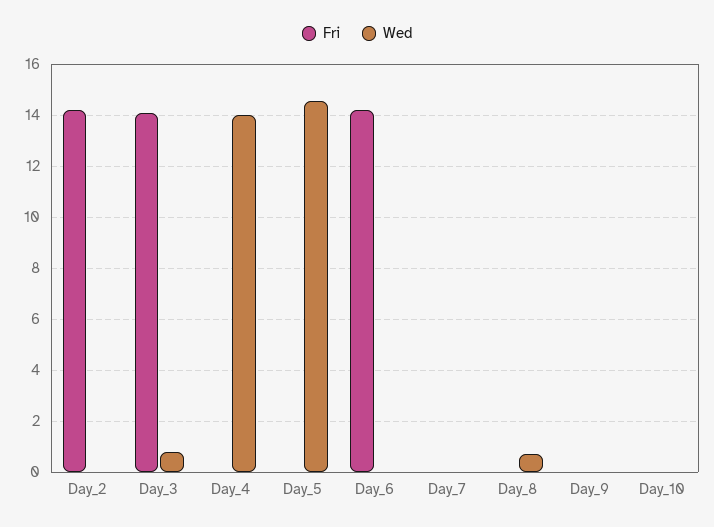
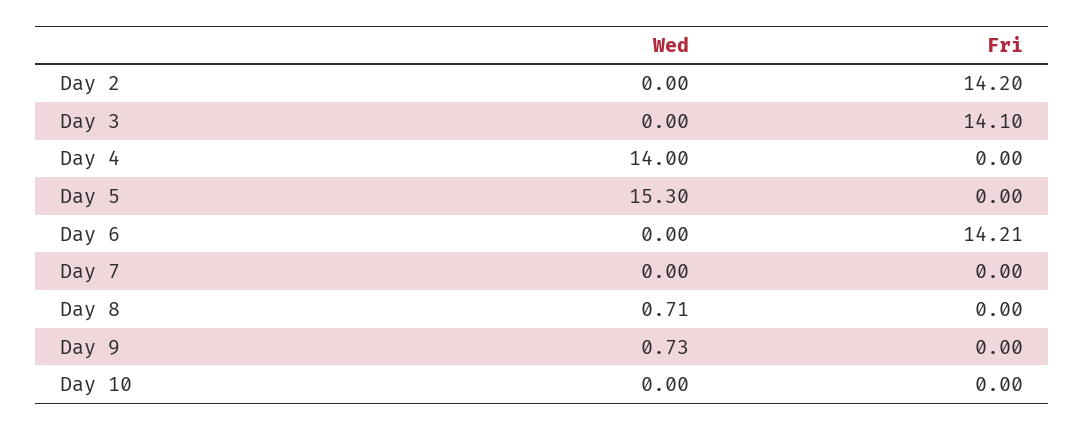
Wed, Day_3: 0.75 -> 0
Wed, Day_5: 14.5 -> 15.3
Wed, Day_9: 0 -> 0.73

